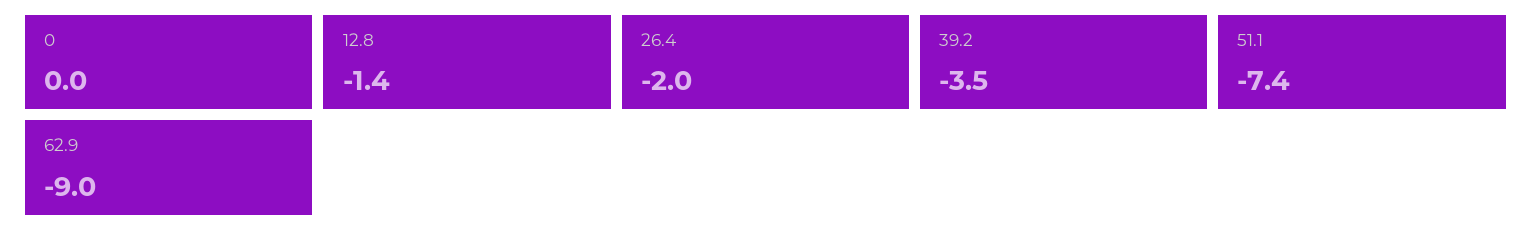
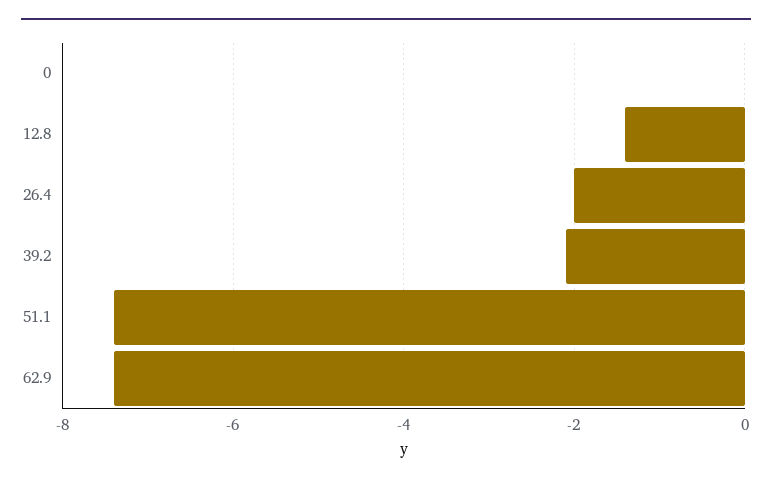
39.2: -3.5 -> -2
62.9: -9 -> -7.5

